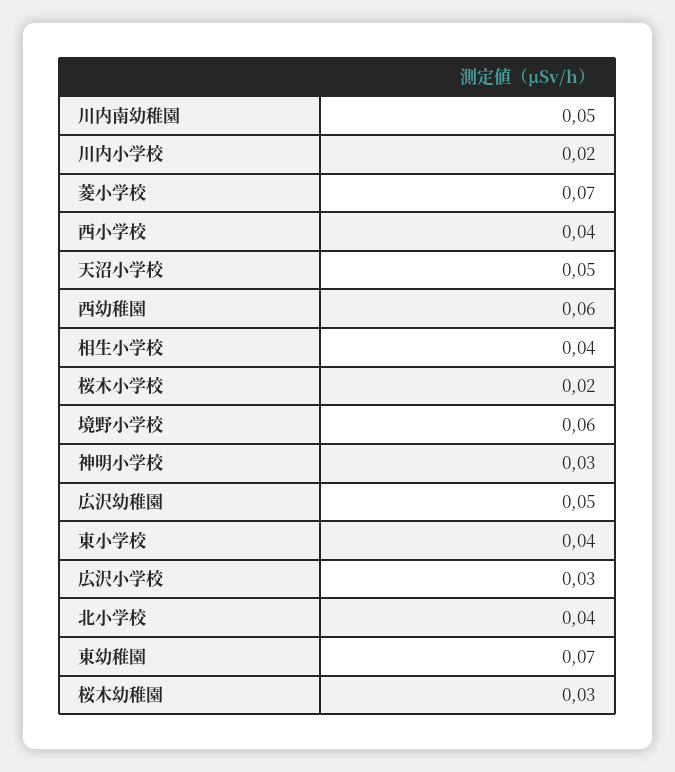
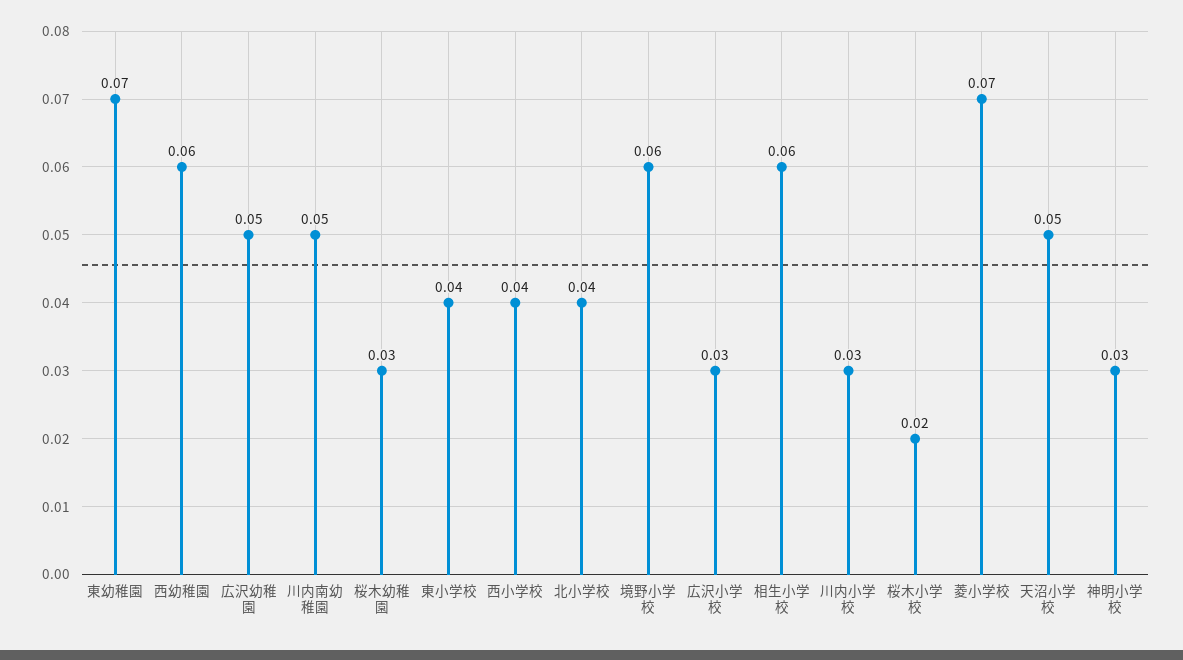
川内小学校: 0.02 -> 0.03
相生小学校: 0.04 -> 0.06

